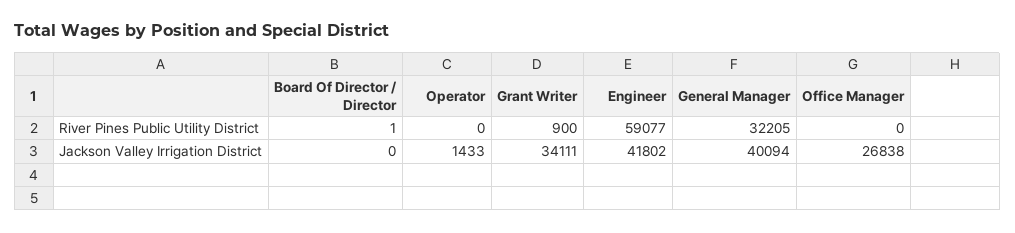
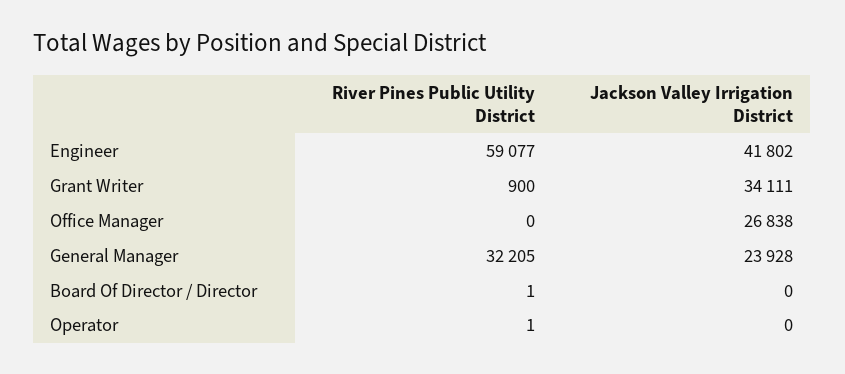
Operator, River Pines Public Utility District: 0 -> 1
Operator, Jackson Valley Irrigation District: 1433 -> 0
General Manager, Jackson Valley Irrigation District: 40094 -> 23928

